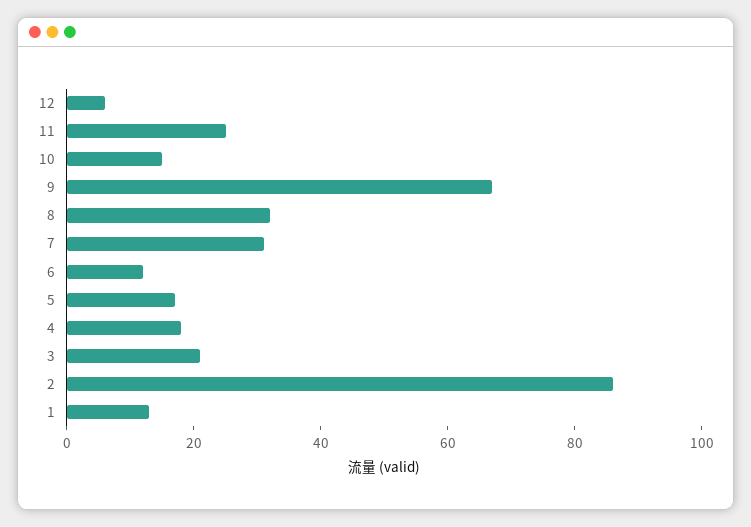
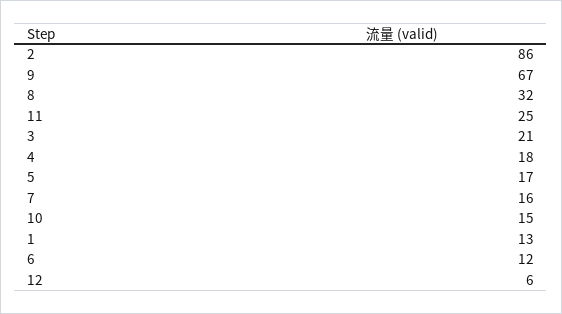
7: 30 -> 16

